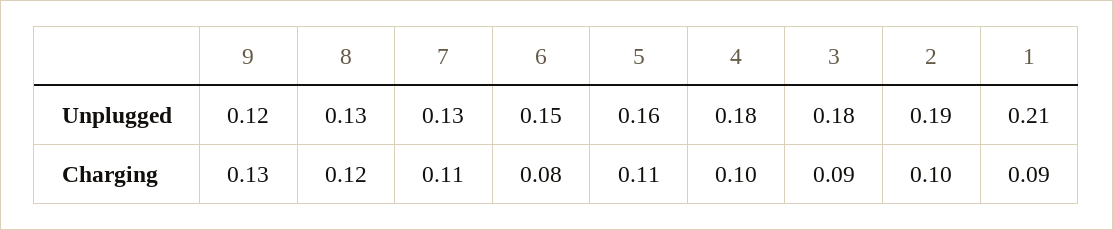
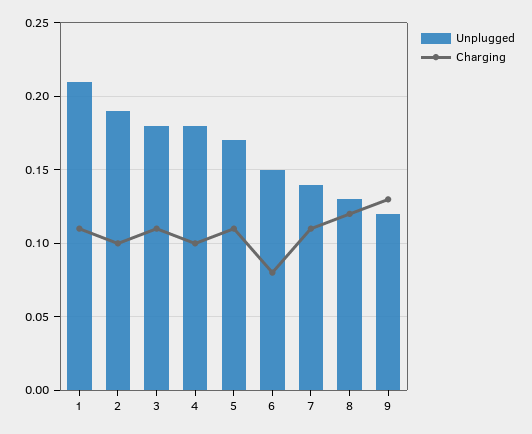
Unplugged, 7: 0.13 -> 0.14
Unplugged, 5: 0.16 -> 0.17
Charging, 3: 0.09 -> 0.11
Charging, 1: 0.09 -> 0.11

